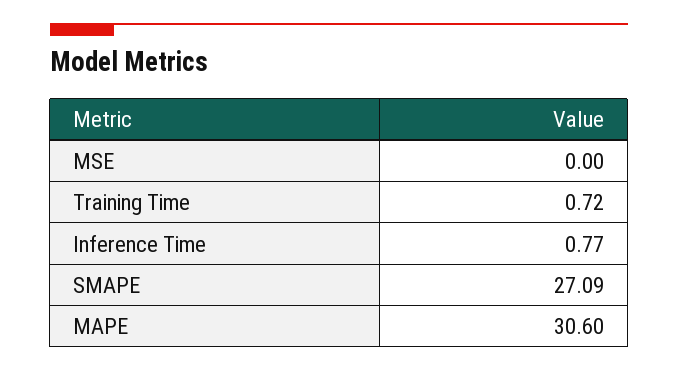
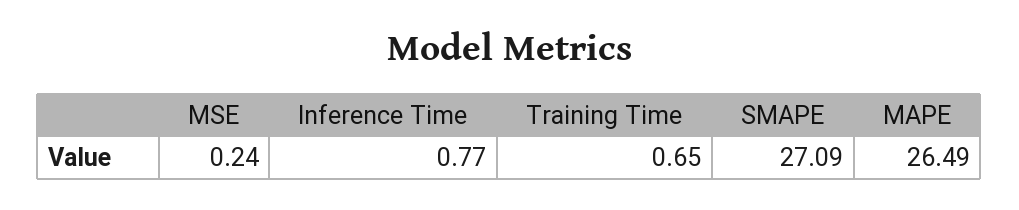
MSE: 0 -> 0.24
Training Time: 0.72 -> 0.65
MAPE: 30.6 -> 26.49

